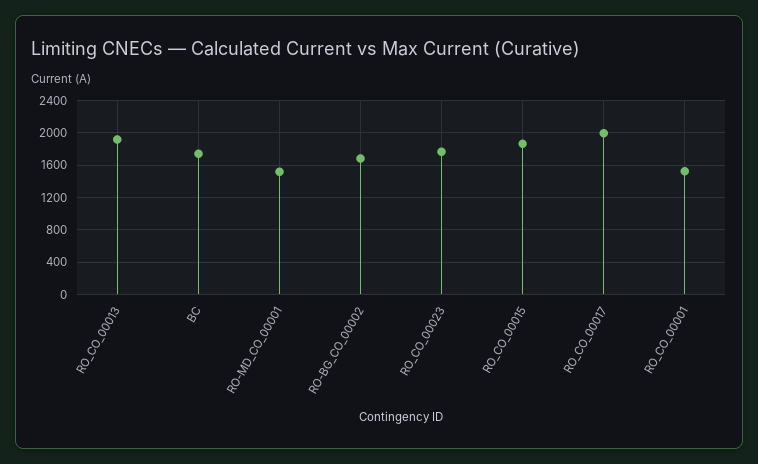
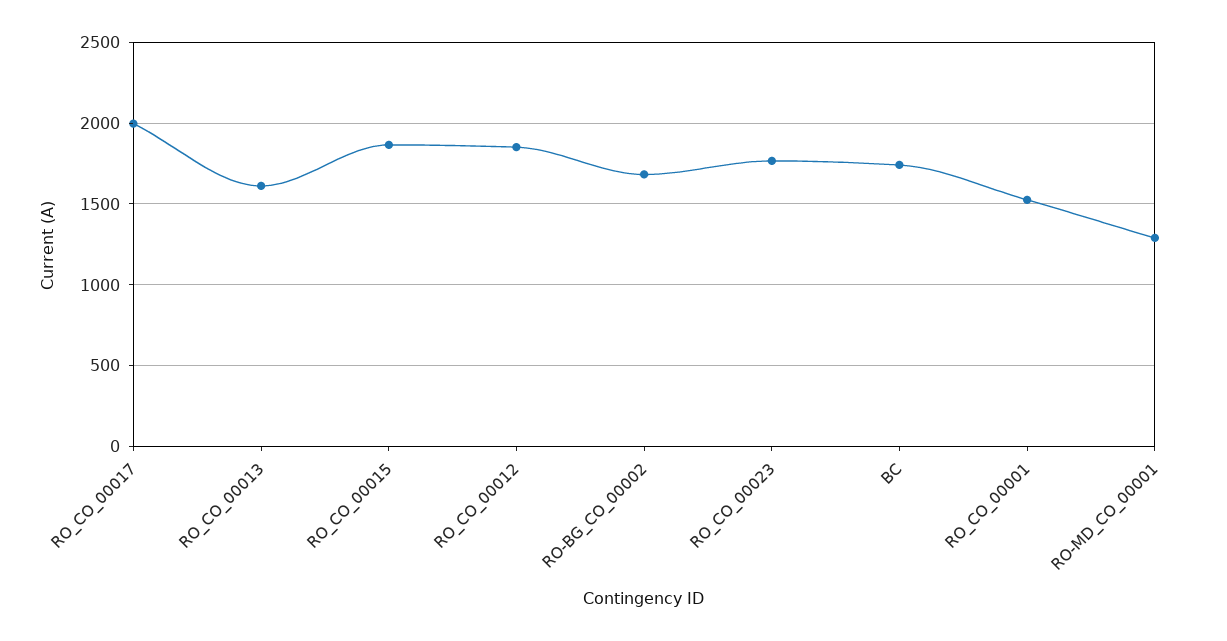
RO_CO_00013: 1900 -> 1600
RO-MD_CO_00001: 1500 -> 1300
RO_CO_00012: none -> 1850

